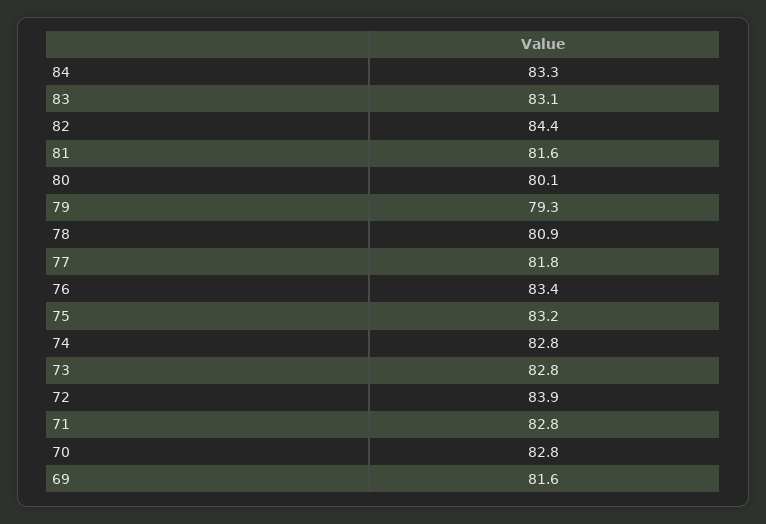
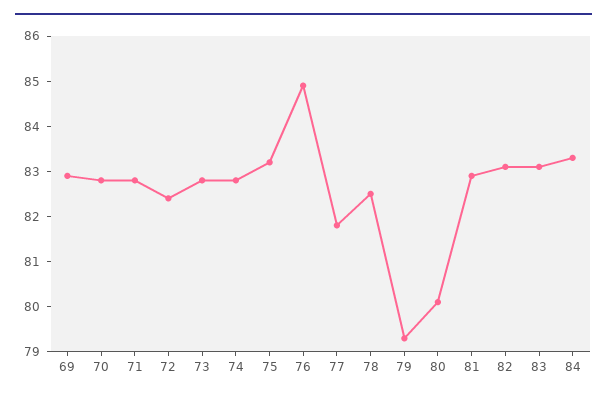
82: 84.4 -> 83
81: 81.6 -> 83
78: 80.9 -> 82.5
76: 83.4 -> 85
72: 83.9 -> 82.5
69: 81.6 -> 83

